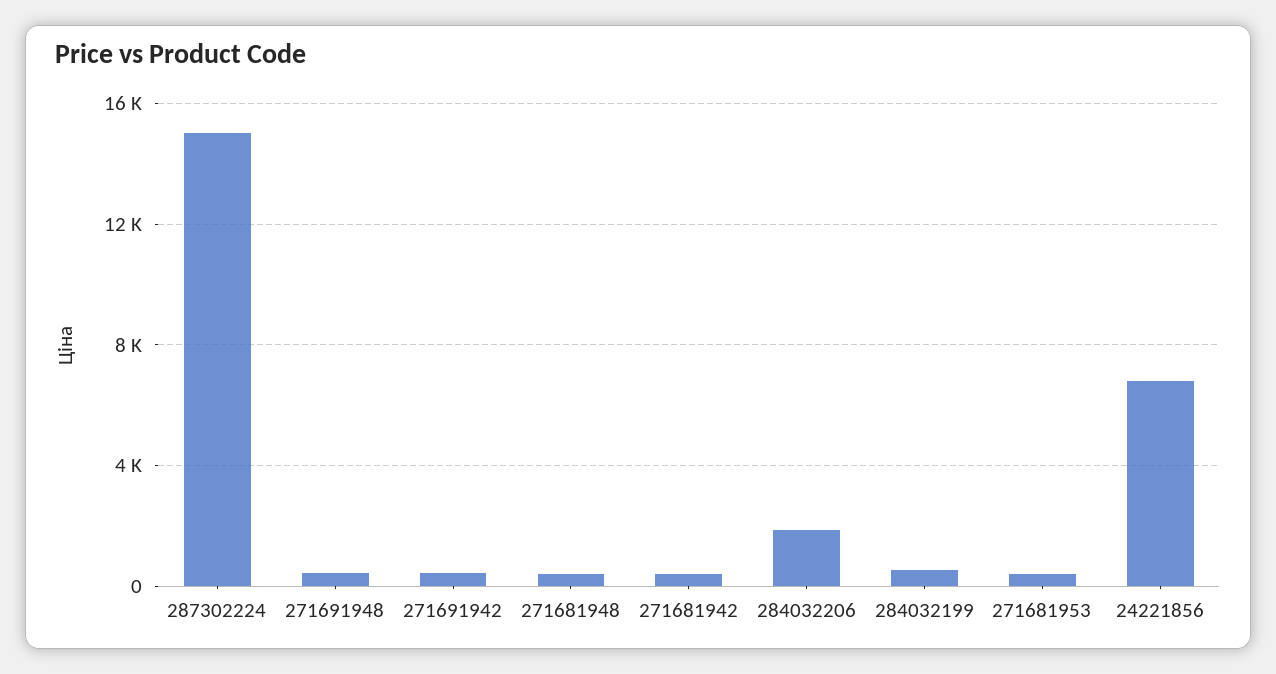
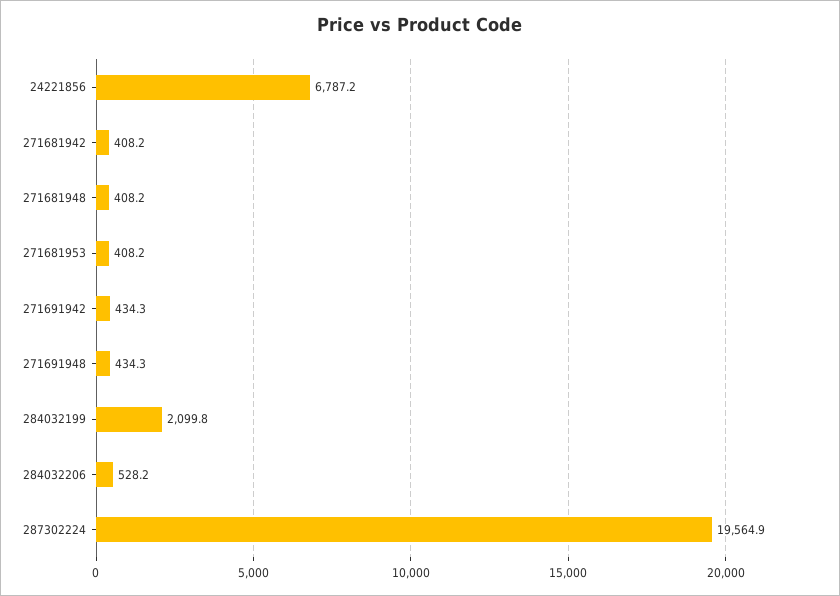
287302224: 15000 -> 19564.9
284032206: 2000 -> 528.2
284032199: 500 -> 2099.8

